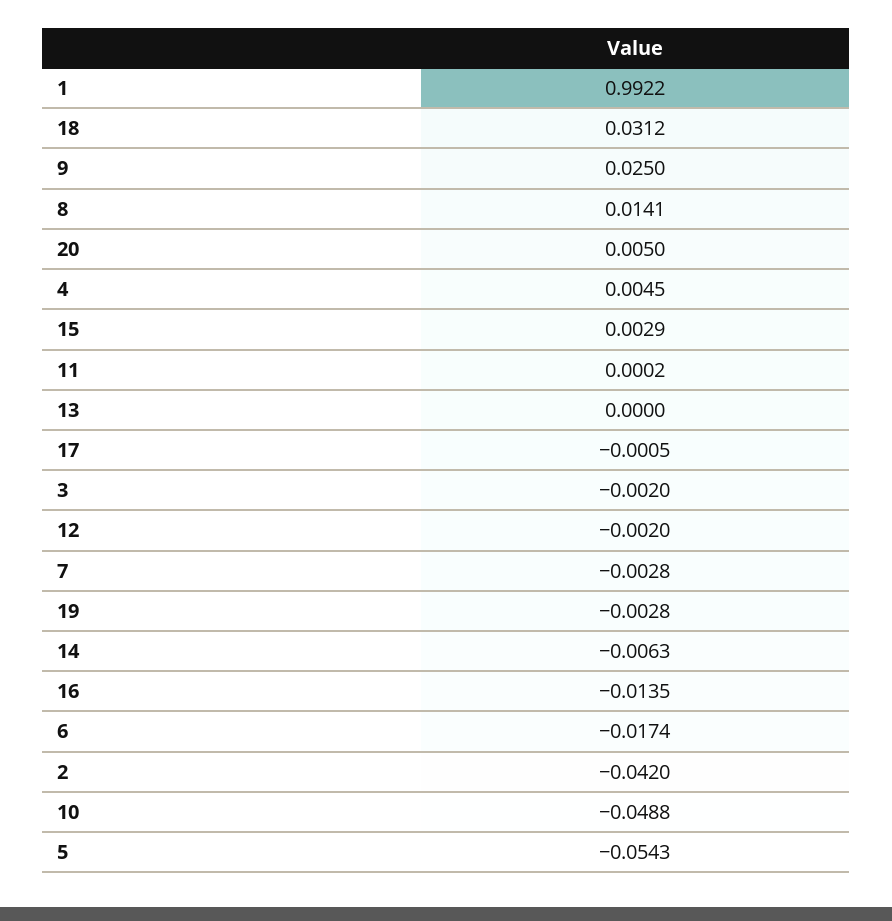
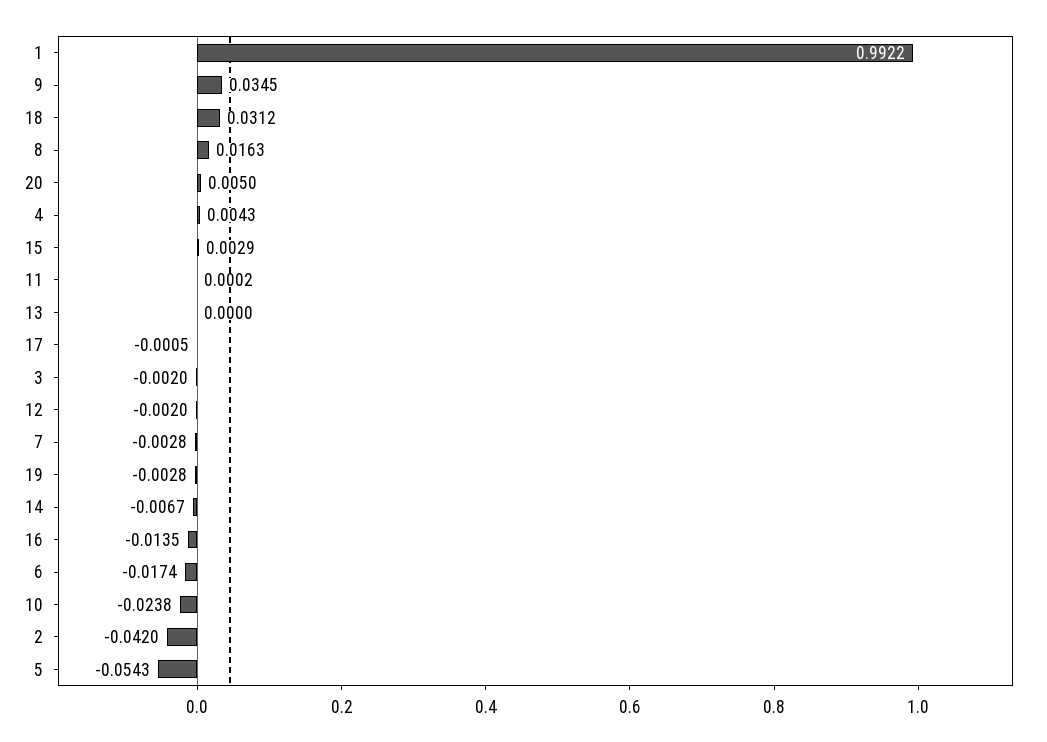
9: 0.025 -> 0.0345
8: 0.0141 -> 0.0163
4: 0.0045 -> 0.0043
14: -0.0063 -> -0.0067
10: -0.0488 -> -0.0238

